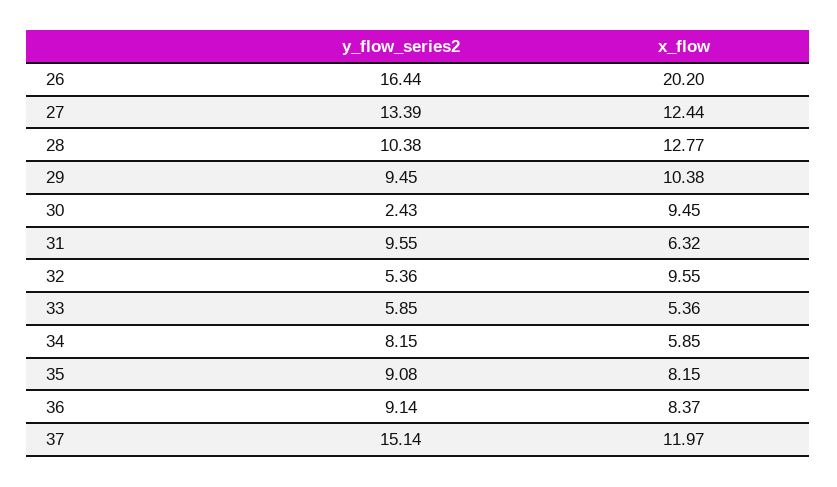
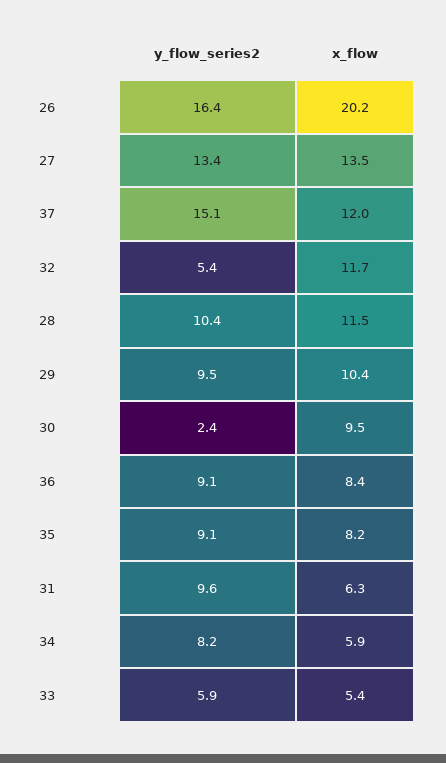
x_flow, 27: 12.44 -> 13.5
x_flow, 28: 12.77 -> 11.5
x_flow, 32: 9.55 -> 11.7

